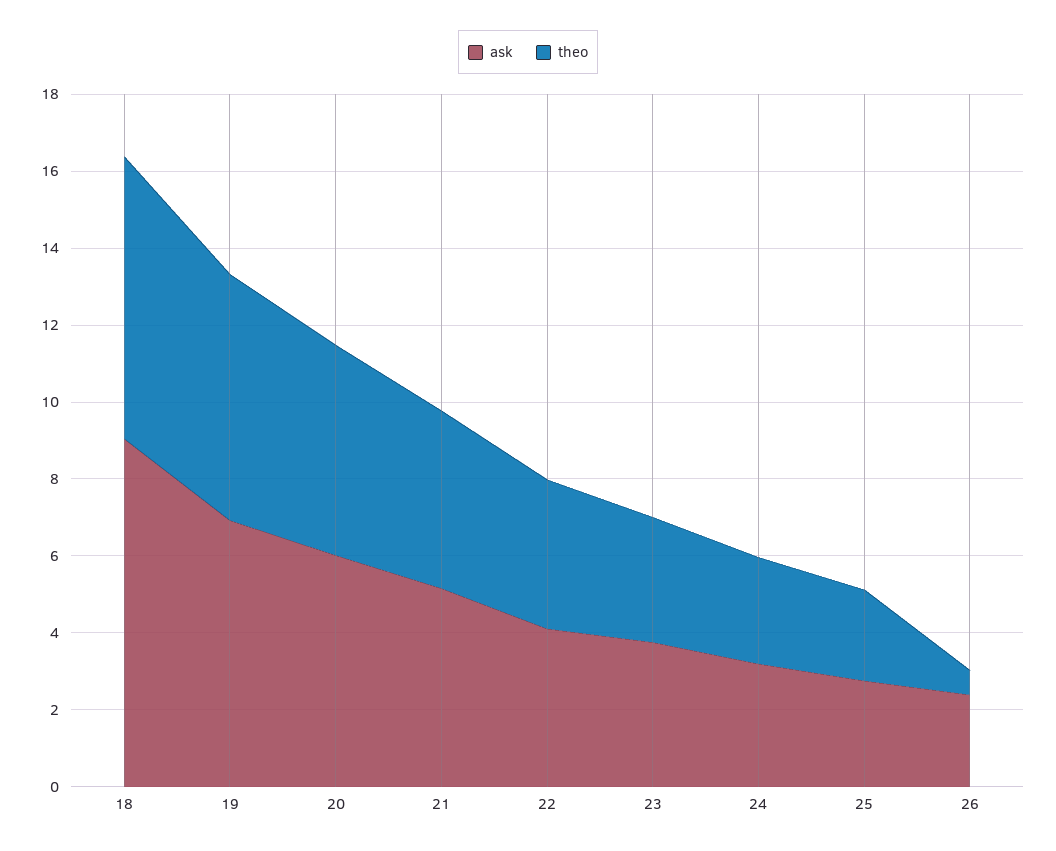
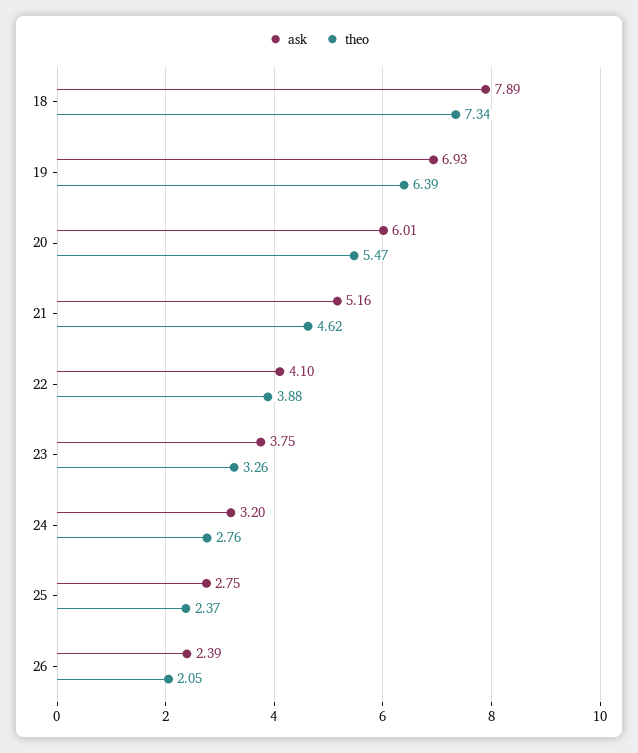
ask, 18: 9 -> 7.89
theo, 26: 0.5 -> 2.05

